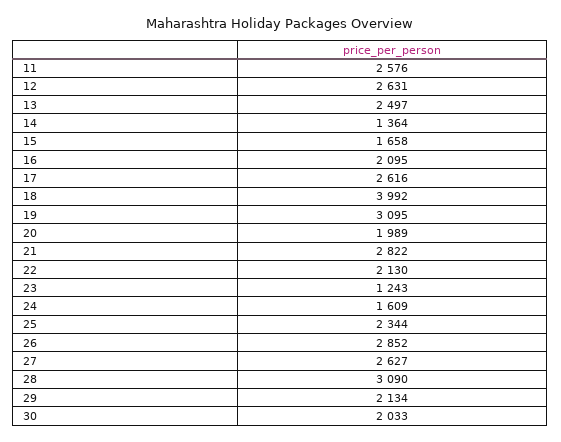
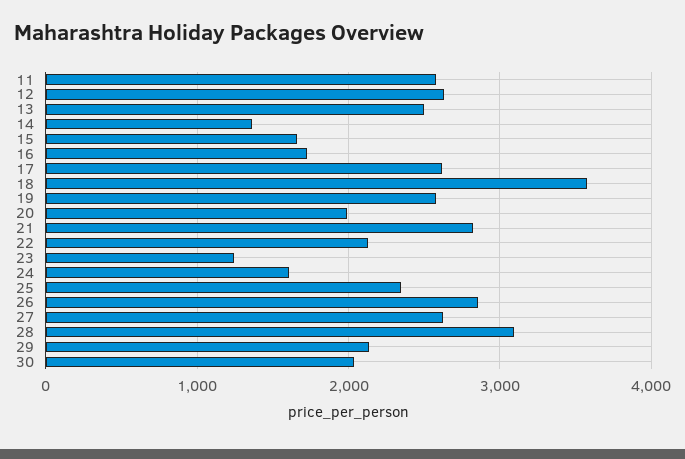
16: 2095 -> 1700
18: 3992 -> 3600
19: 3095 -> 2600

